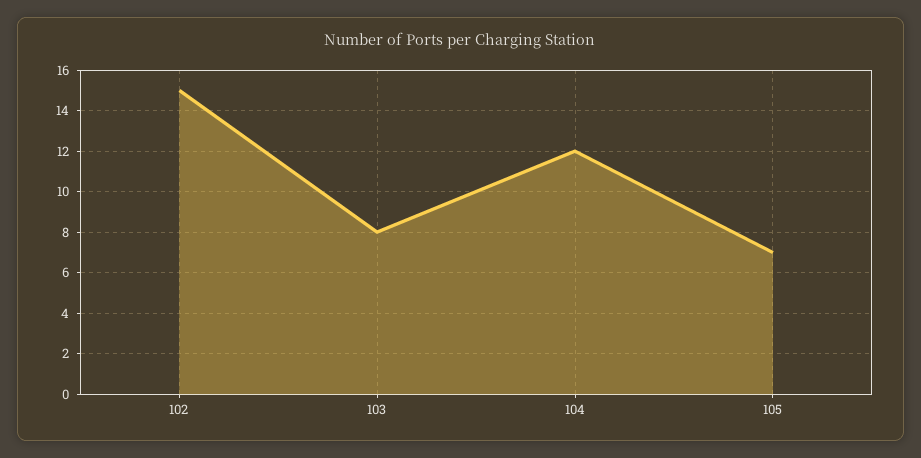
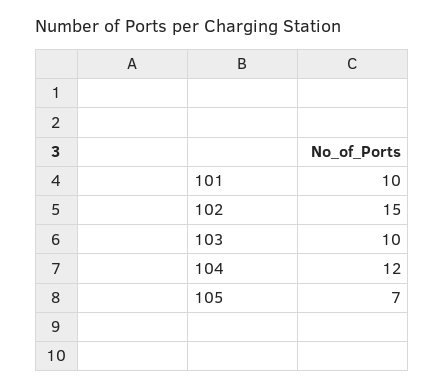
103: 8 -> 10
101: none -> 10

